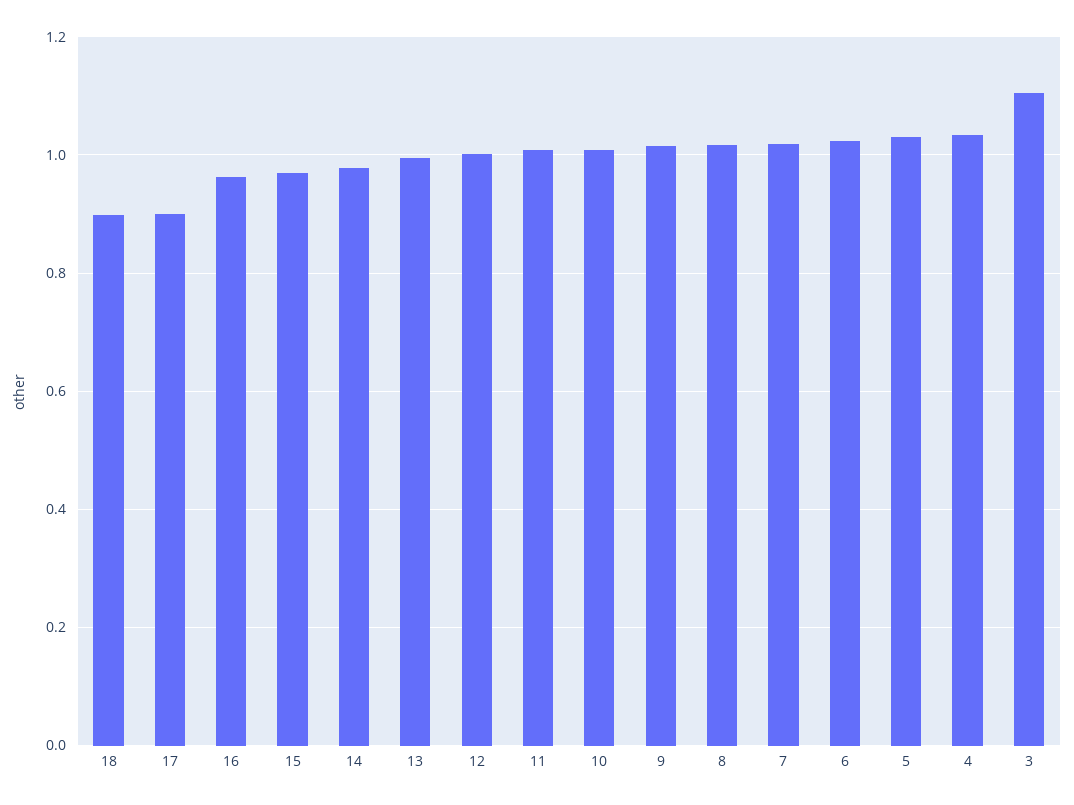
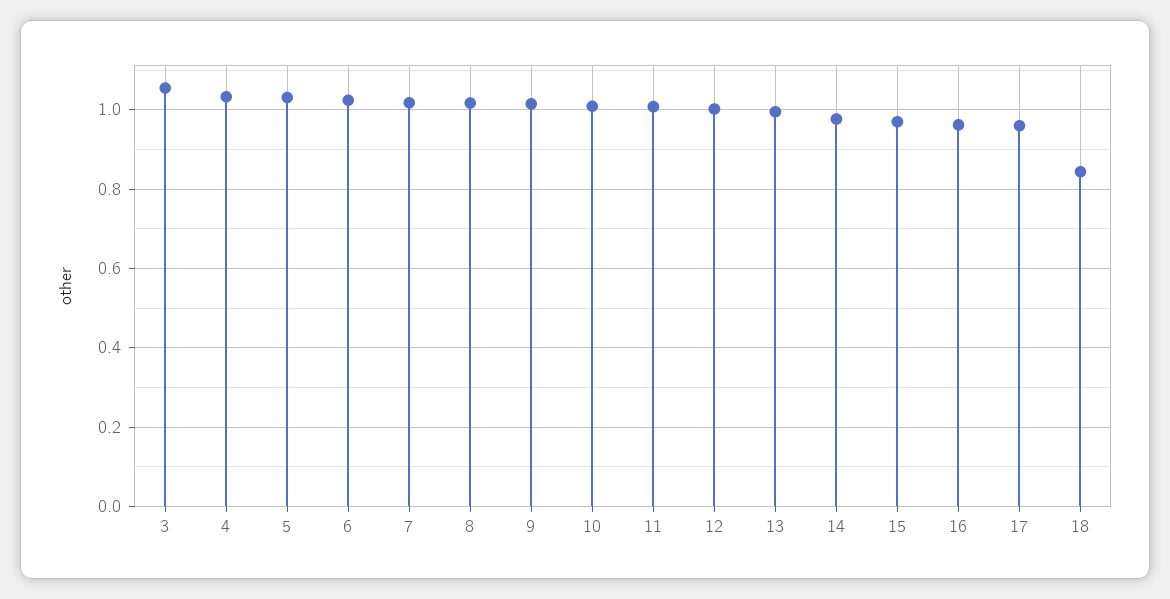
18: 0.9 -> 0.84
17: 0.9 -> 0.96
3: 1.1 -> 1.06

